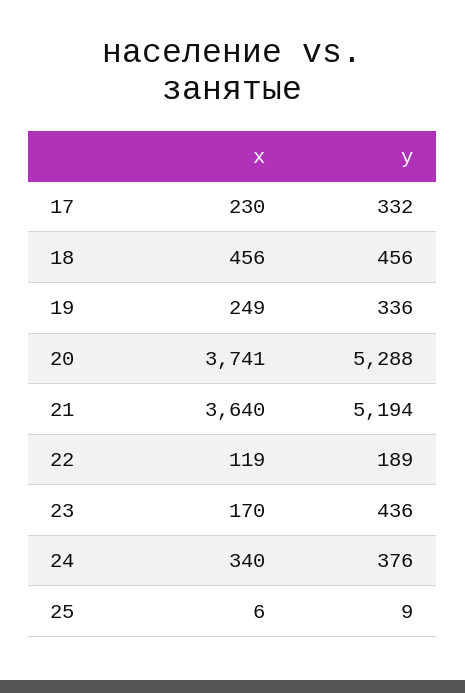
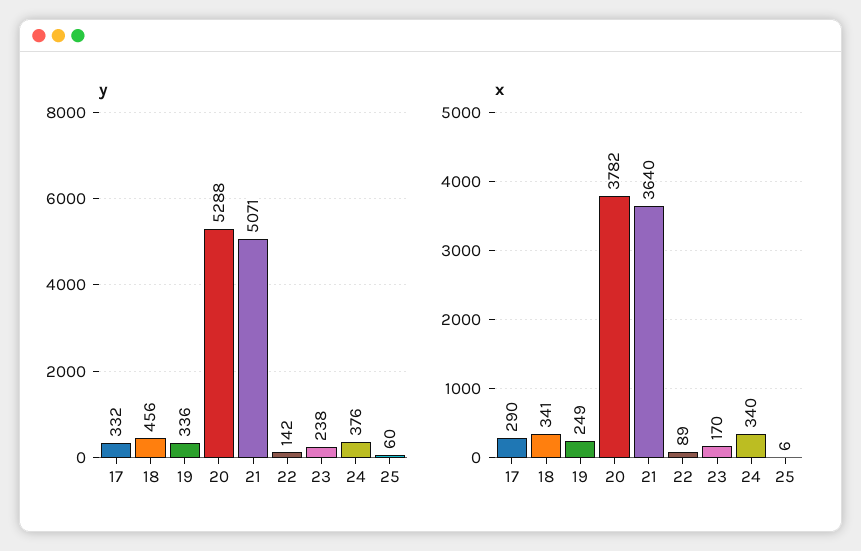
x, 17: 230 -> 290
x, 18: 456 -> 341
x, 20: 3741 -> 3782
y, 21: 5194 -> 5071
x, 22: 119 -> 89
y, 22: 189 -> 142
y, 23: 436 -> 238
y, 25: 9 -> 60

